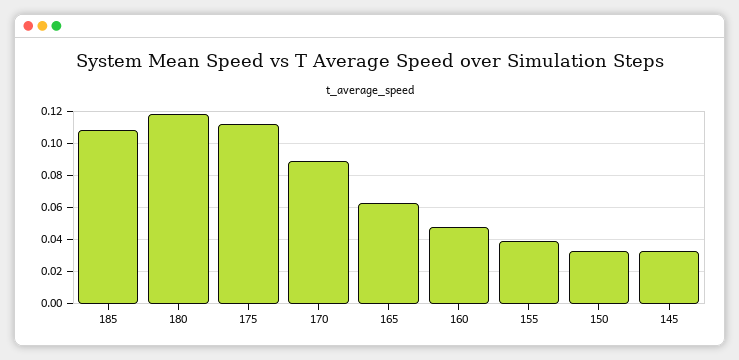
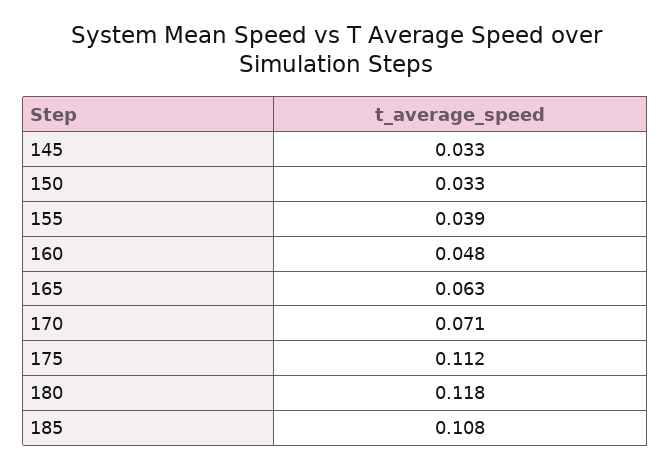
170: 0.09 -> 0.071

